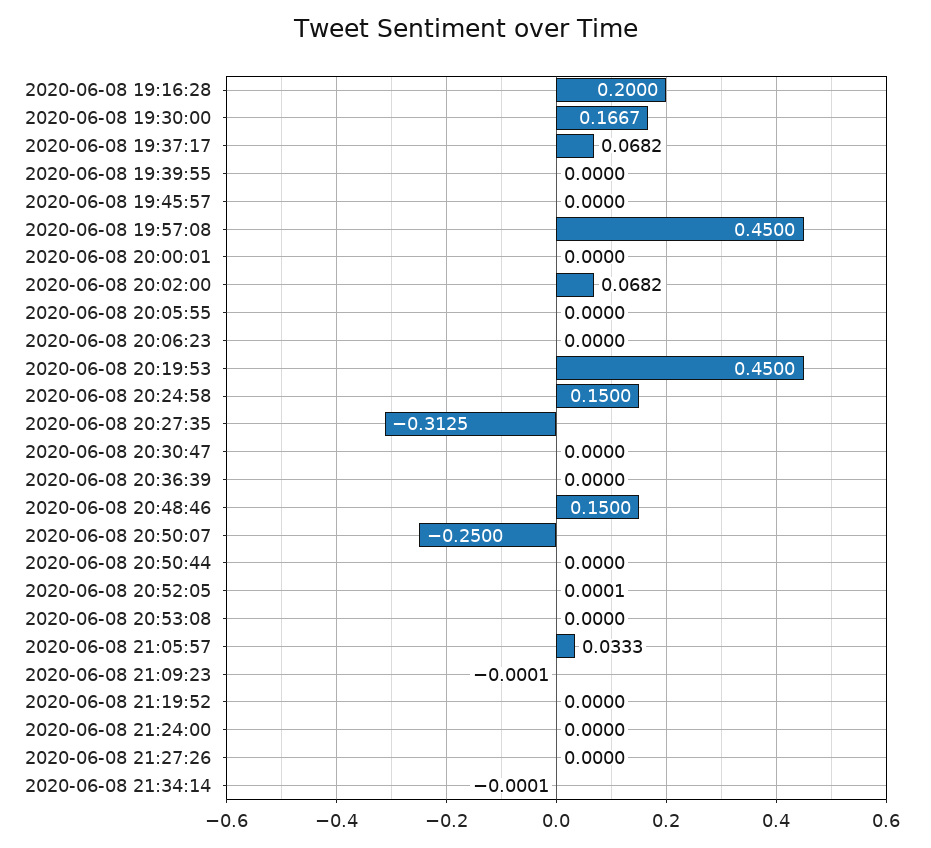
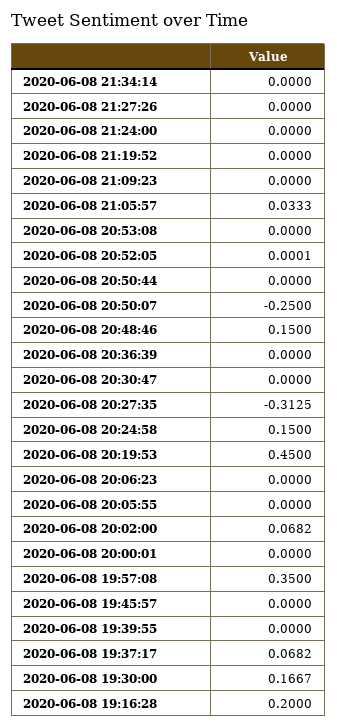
2020-06-08 19:57:08: 0.45 -> 0.35
2020-06-08 21:09:23: -0.0001 -> 0
2020-06-08 21:34:14: -0.0001 -> 0

